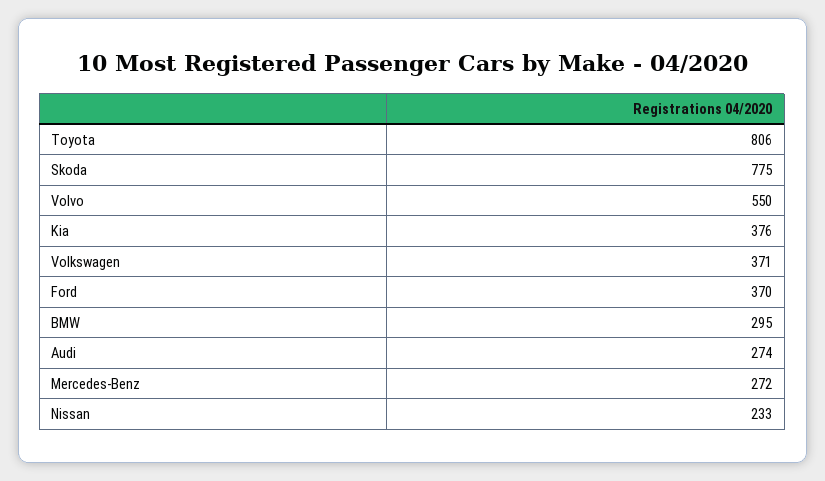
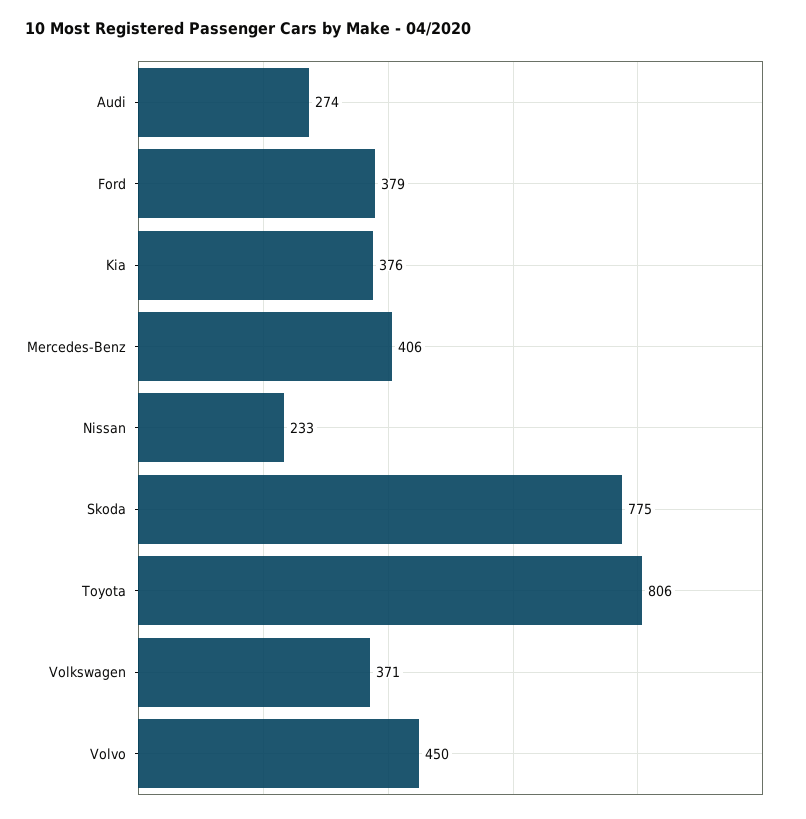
Volvo: 550 -> 450
Ford: 370 -> 379
BMW: 295 -> none
Mercedes-Benz: 272 -> 406

